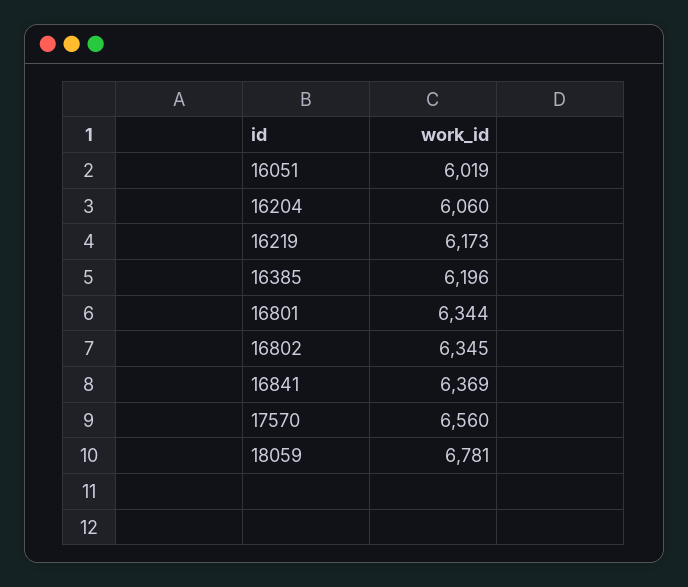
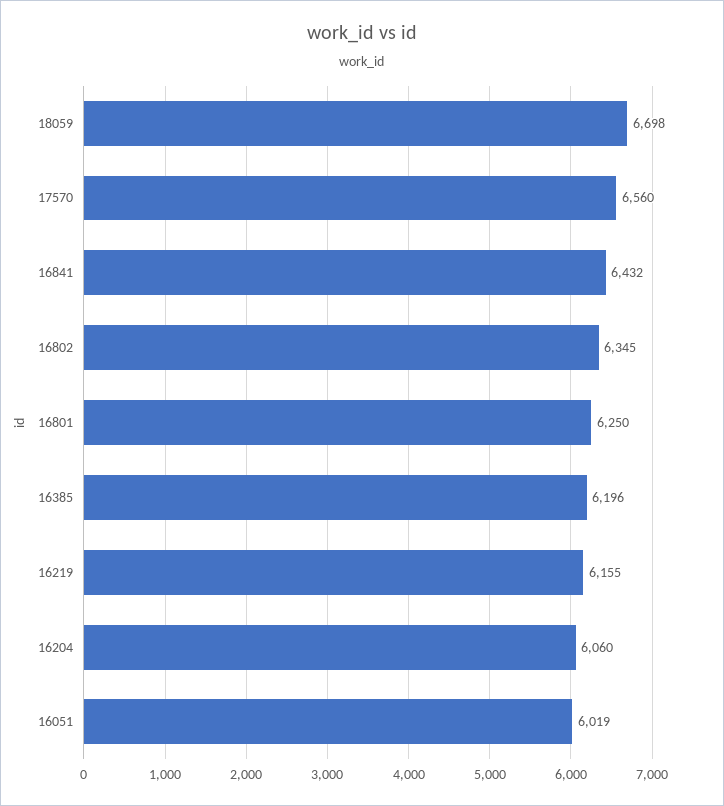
16219: 6173 -> 6155
16801: 6344 -> 6250
16841: 6369 -> 6432
18059: 6781 -> 6698

